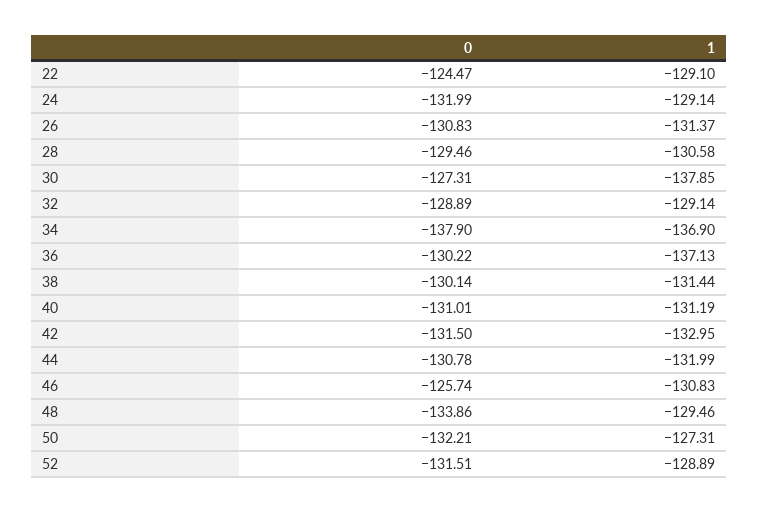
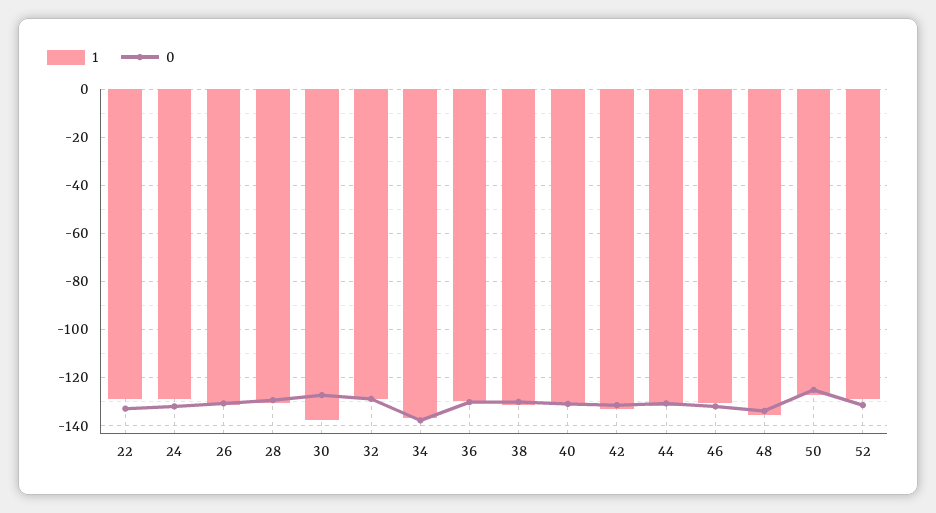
0, 22: -124.47 -> -132.5
1, 36: -137.13 -> -130
0, 46: -125.74 -> -132.5
1, 48: -129.46 -> -135
0, 50: -132.21 -> -125

